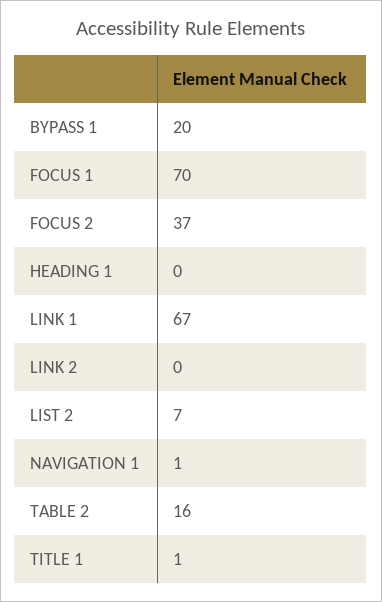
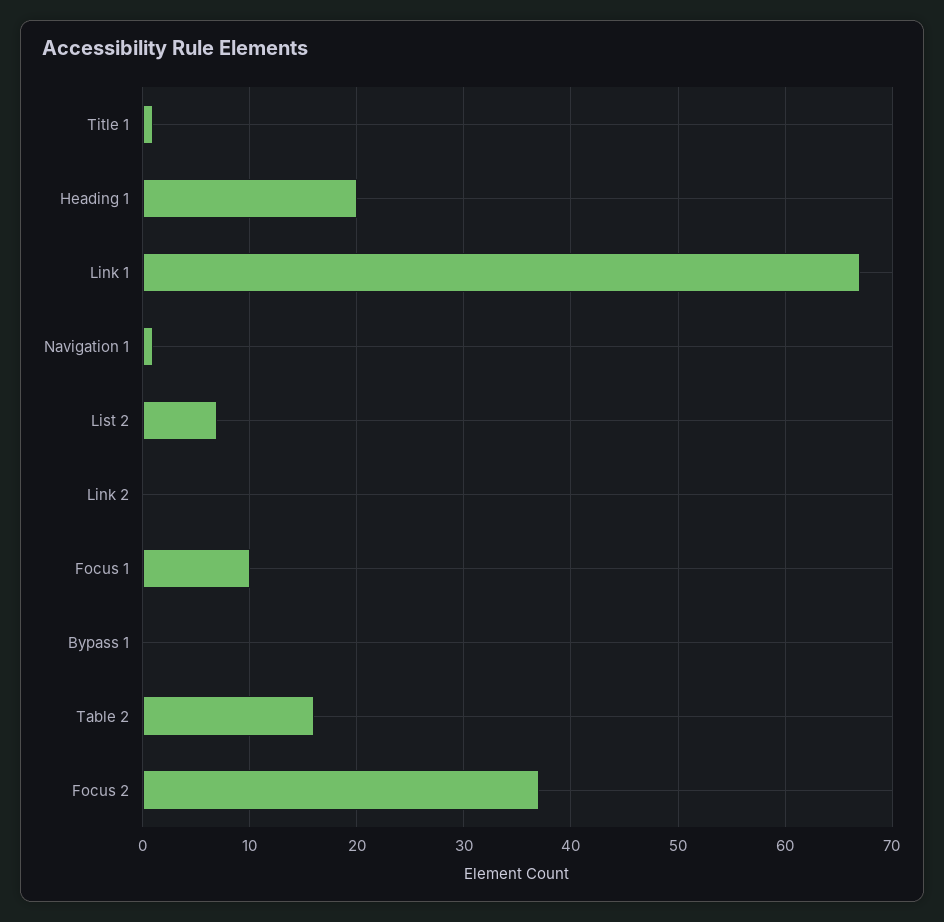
BYPASS 1: 20 -> 0
FOCUS 1: 70 -> 10
HEADING 1: 0 -> 20

